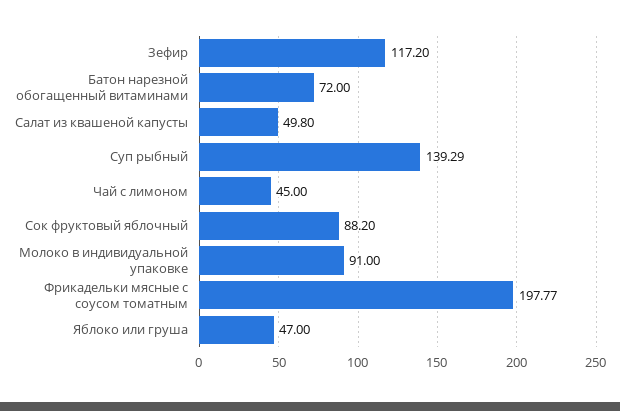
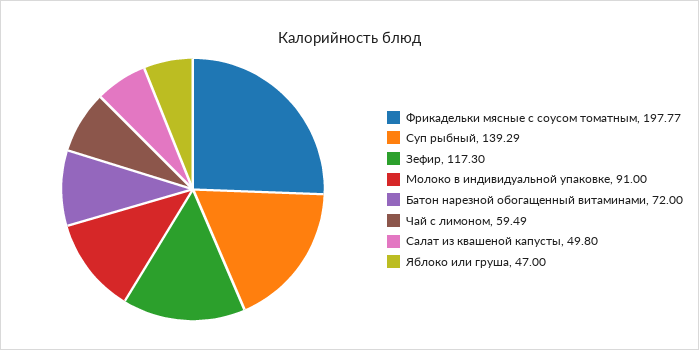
Зефир: 117.2 -> 117.3
Чай с лимоном: 45 -> 59.49
Сок фруктовый яблочный: 88.2 -> none

